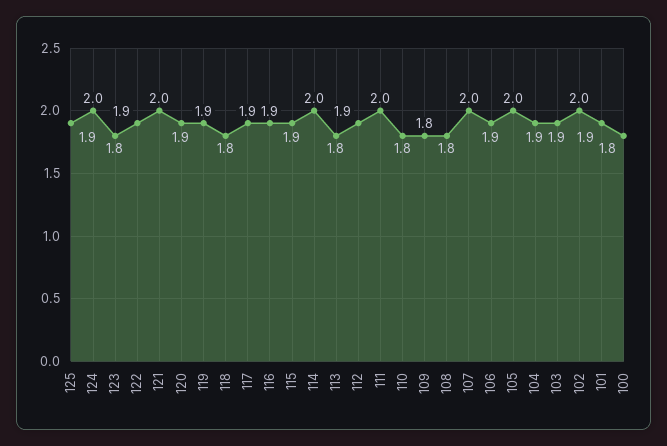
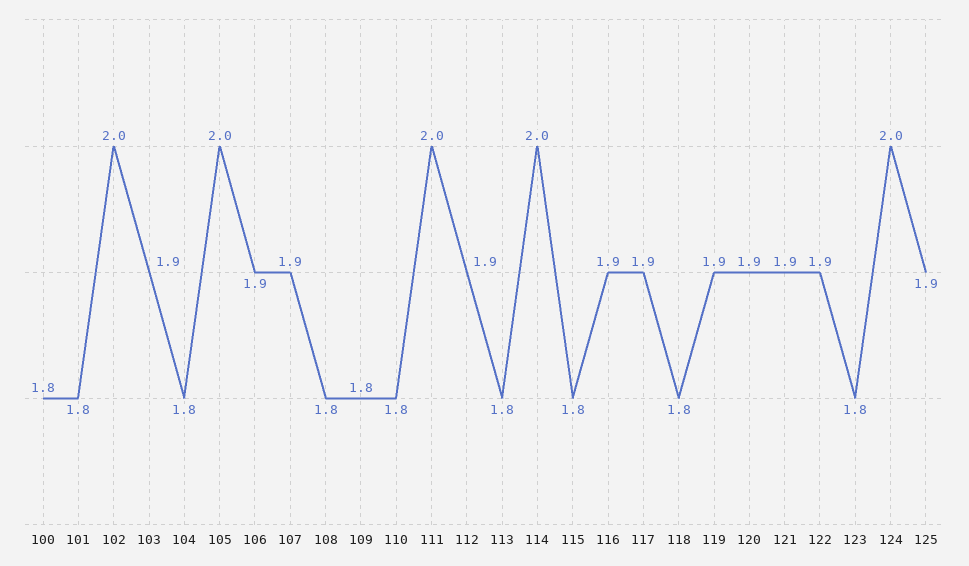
121: 2 -> 1.9
115: 1.9 -> 1.8
107: 2 -> 1.9
104: 1.9 -> 1.8
101: 1.9 -> 1.8

